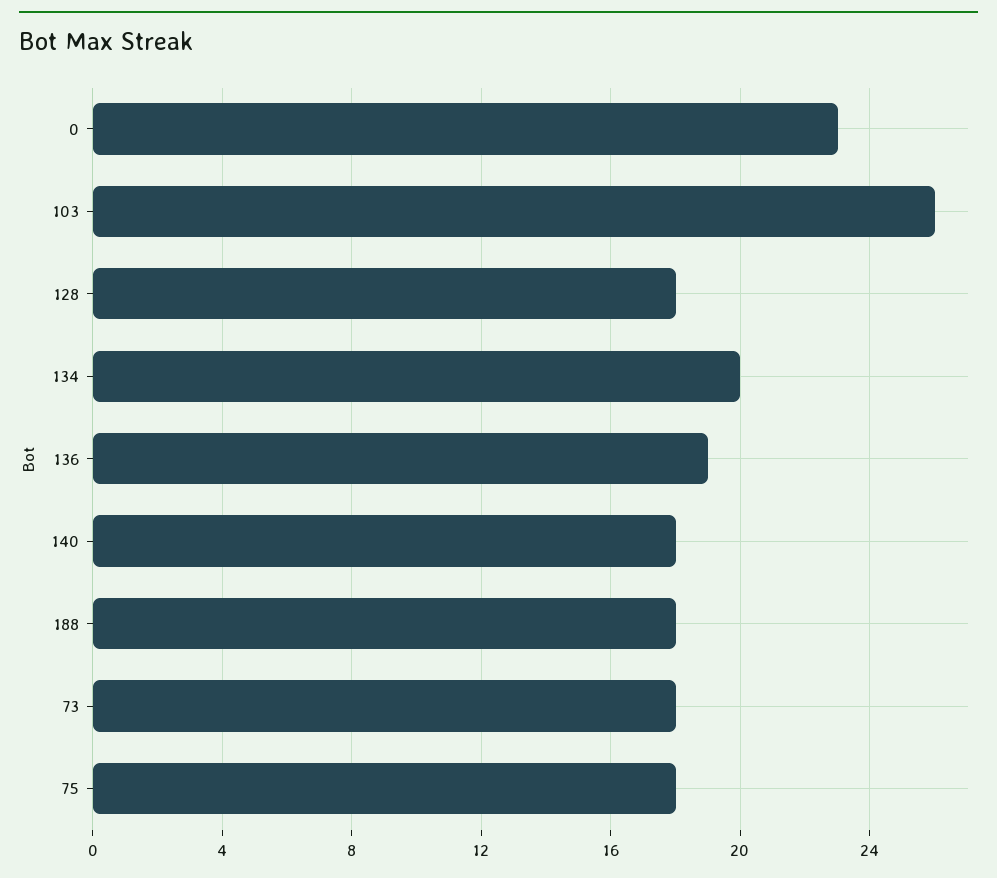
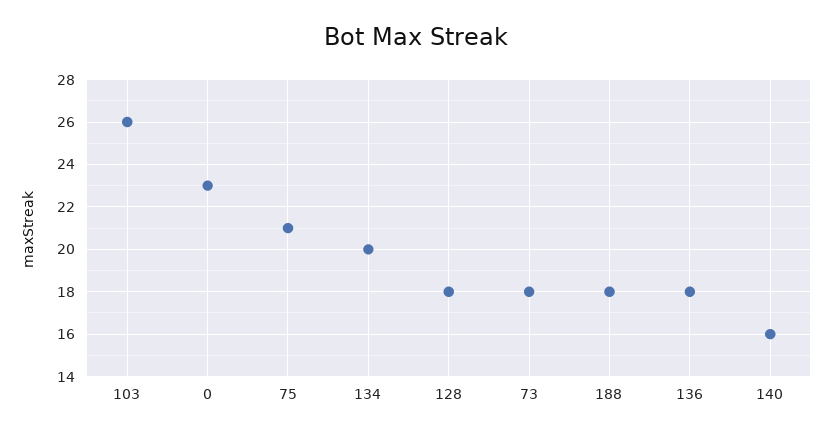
136: 19 -> 18
140: 18 -> 16
75: 18 -> 21

